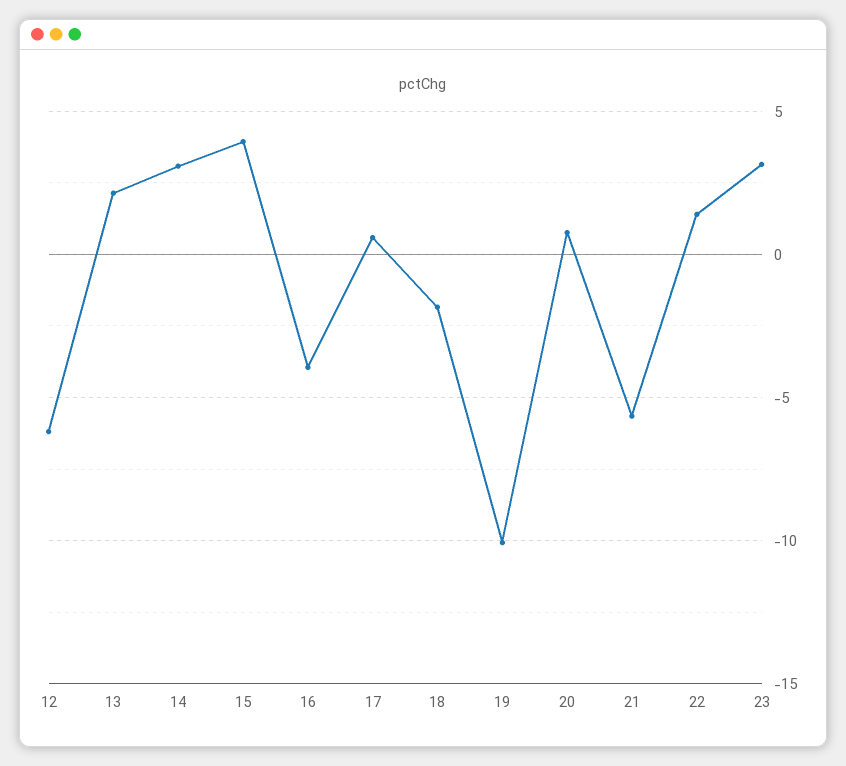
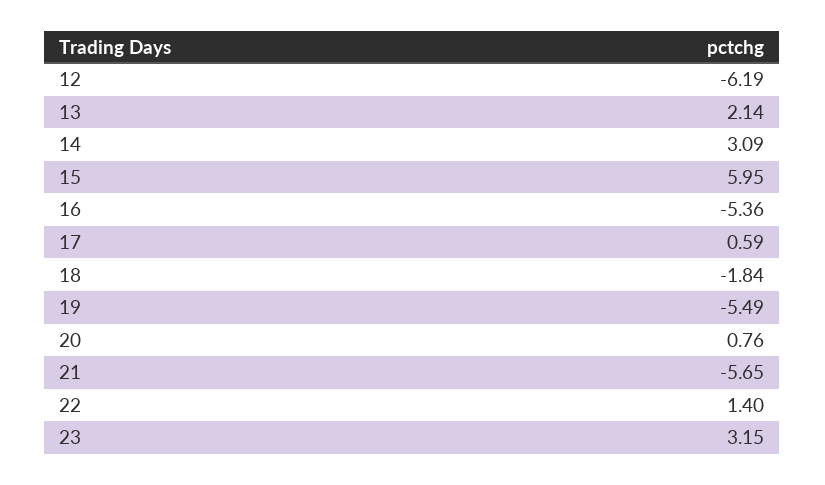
15: 4 -> 5.95
16: -4 -> -5.36
19: -10 -> -5.49

